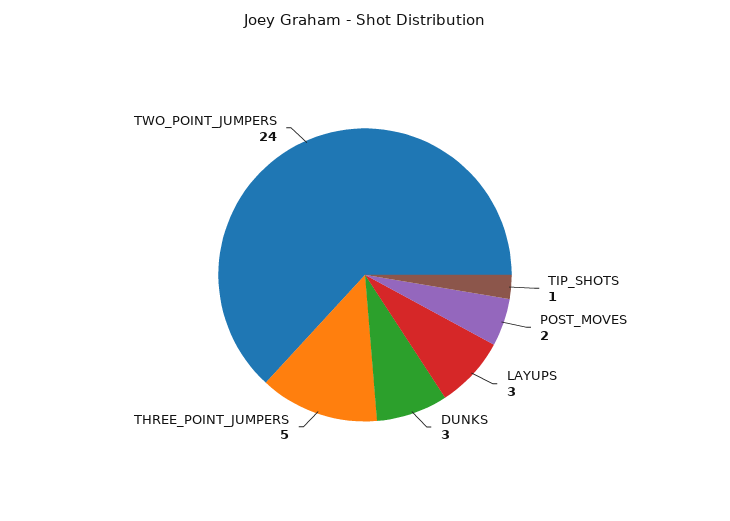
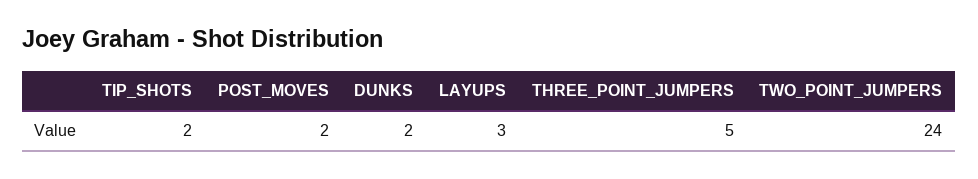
TIP_SHOTS: 1 -> 2
DUNKS: 3 -> 2

